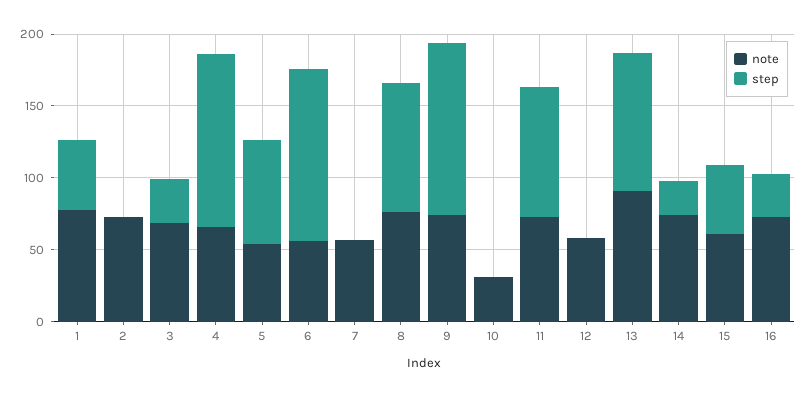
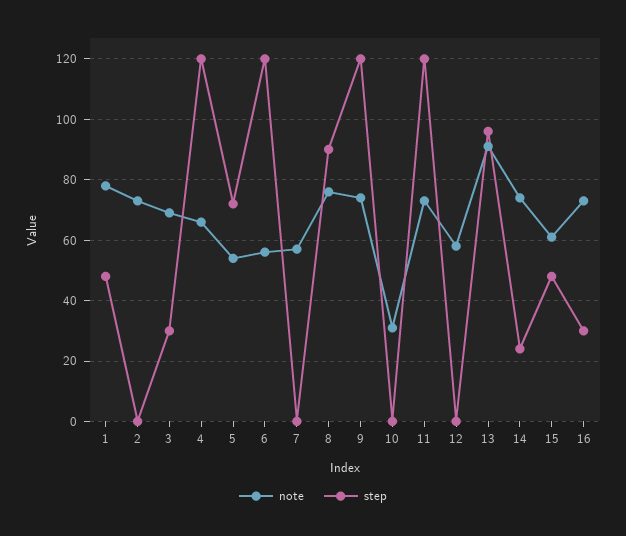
step, 11: 90 -> 120

